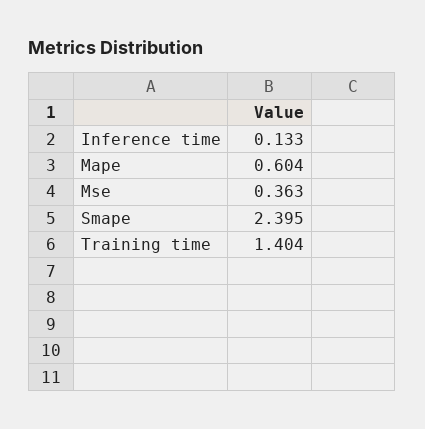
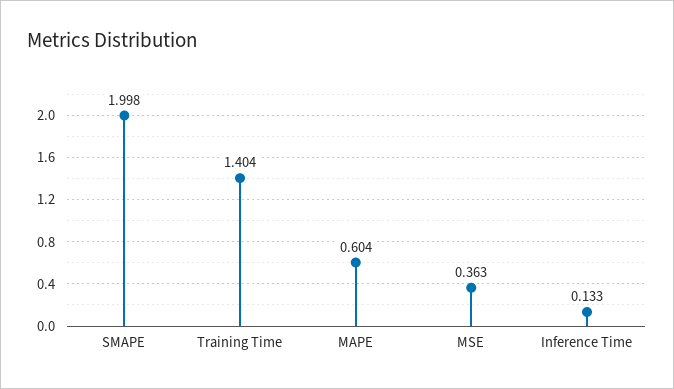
Smape: 2.395 -> 1.998

